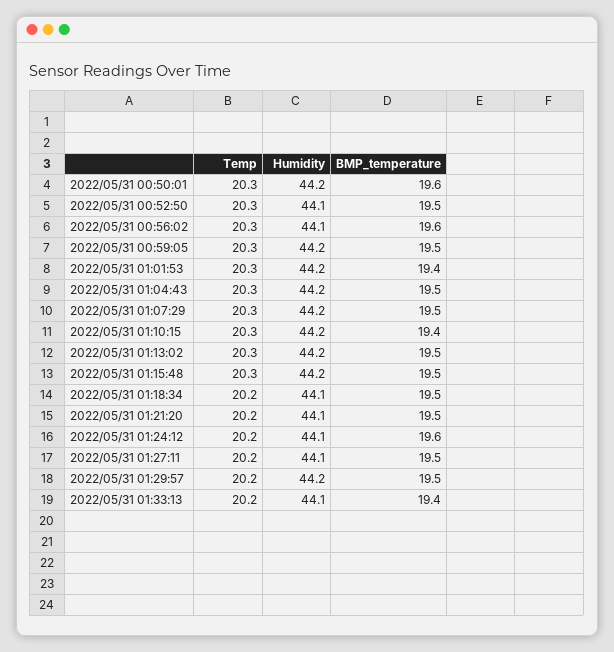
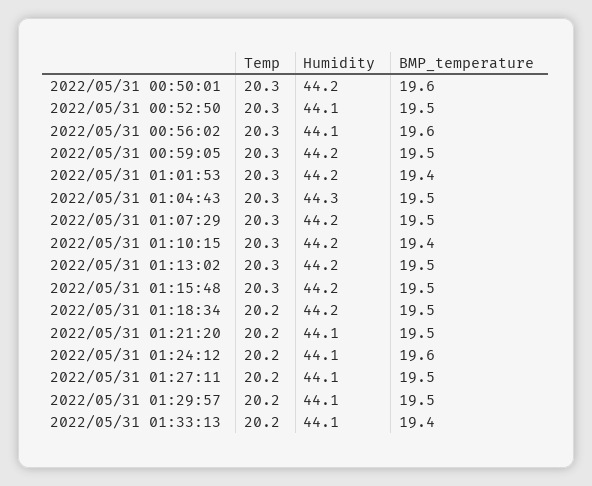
Humidity, 2022/05/31 01:04:43: 44.2 -> 44.3
Humidity, 2022/05/31 01:18:34: 44.1 -> 44.2
Humidity, 2022/05/31 01:29:57: 44.2 -> 44.1

